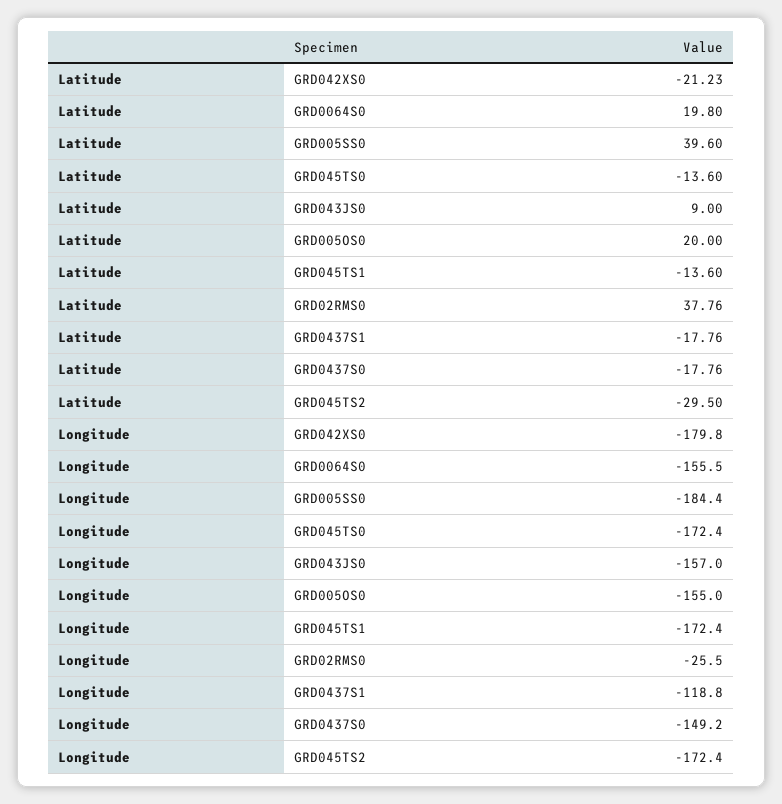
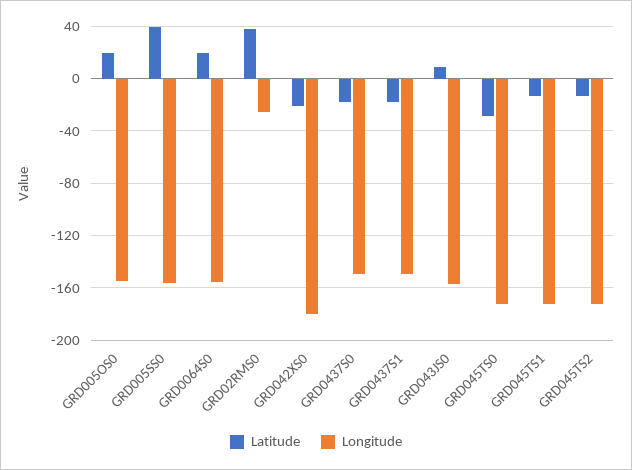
Latitude, GRD045TS0: -13.6 -> -30
Latitude, GRD045TS2: -29.5 -> -15
Longitude, GRD005SS0: -184.4 -> -155
Longitude, GRD0437S1: -118.8 -> -150

